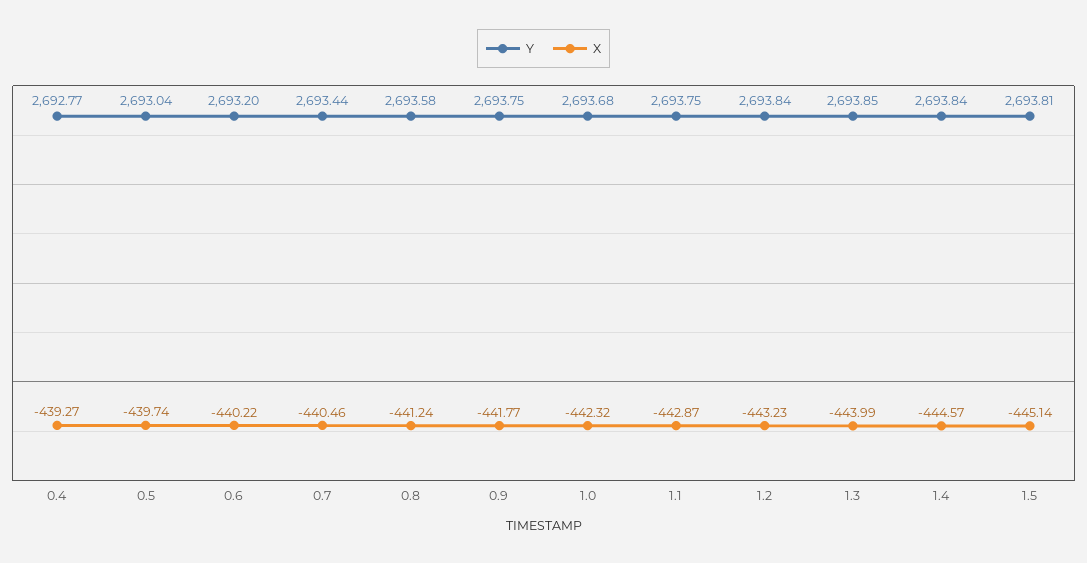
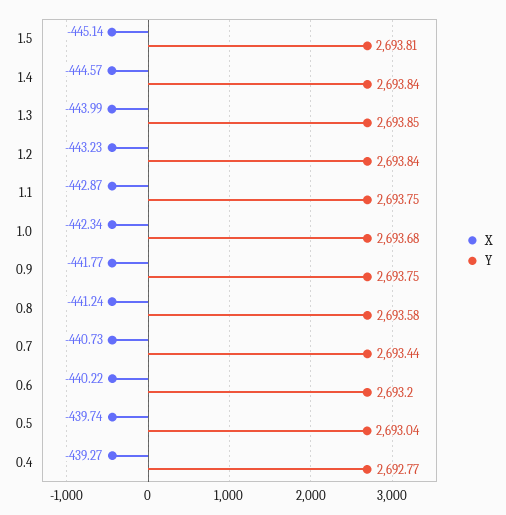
X, 0.7: -440.46 -> -440.73
X, 1.0: -442.32 -> -442.34

